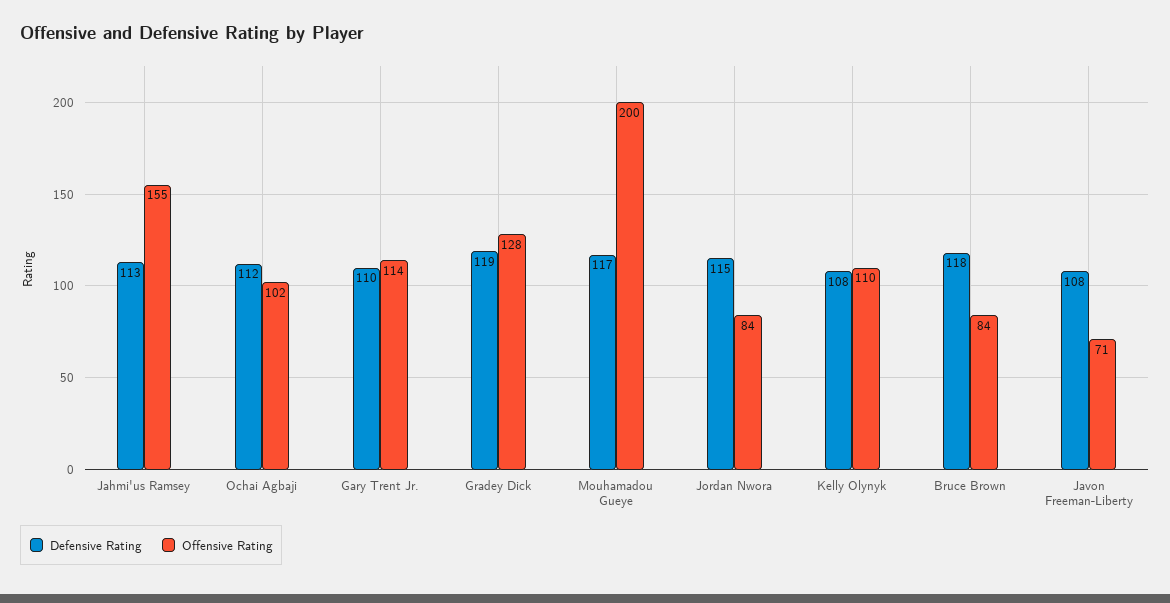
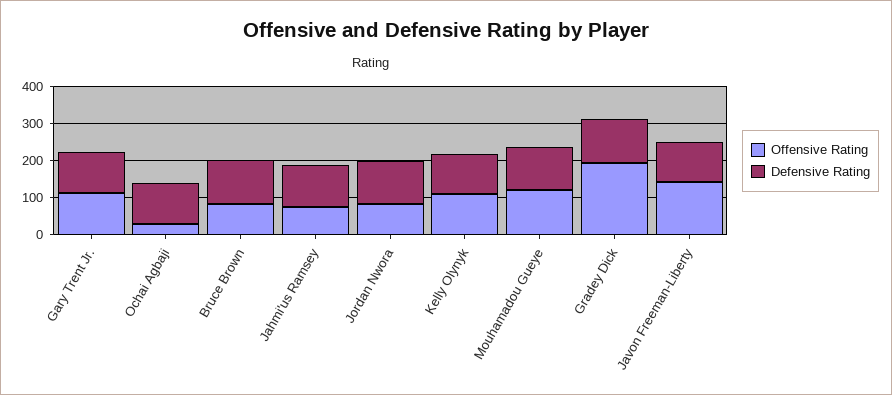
Offensive Rating, Jahmi'us Ramsey: 155 -> 75
Offensive Rating, Ochai Agbaji: 102 -> 25
Offensive Rating, Gradey Dick: 128 -> 200
Offensive Rating, Mouhamadou Gueye: 200 -> 125
Offensive Rating, Javon Freeman-Liberty: 71 -> 150

